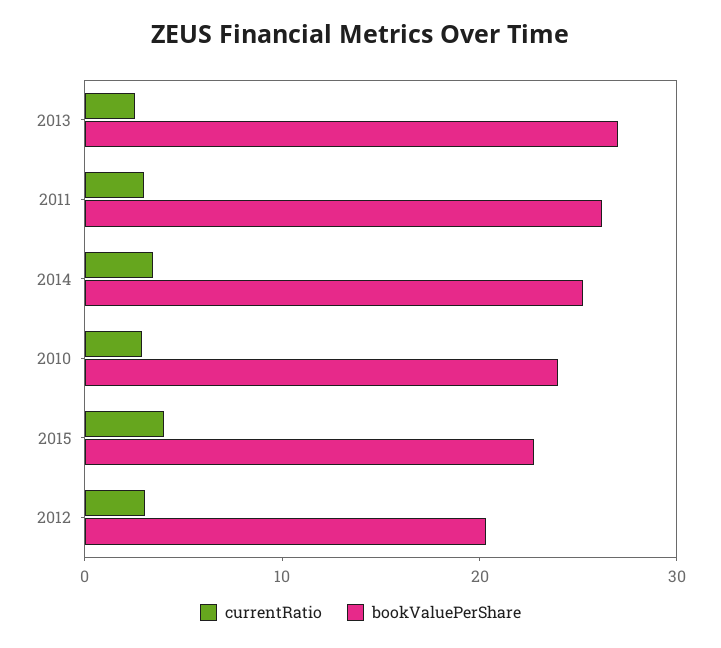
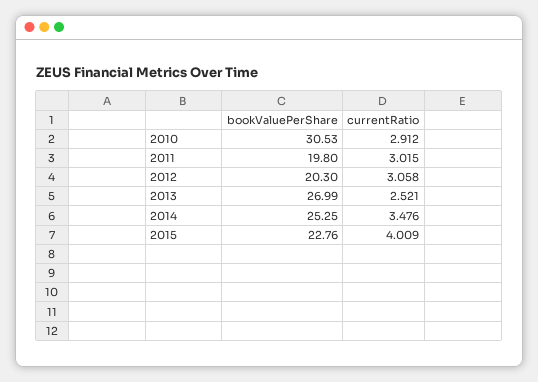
bookValuePerShare, 2011: 26 -> 19.8
bookValuePerShare, 2010: 24 -> 30.53

